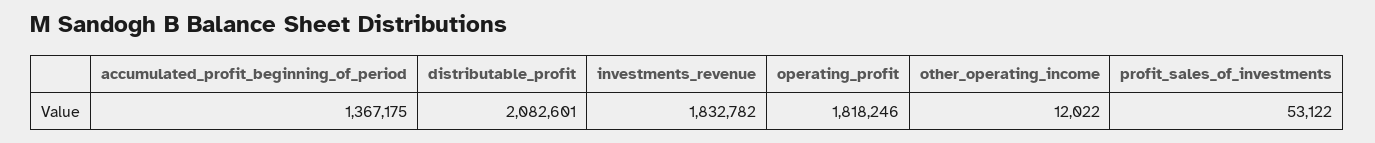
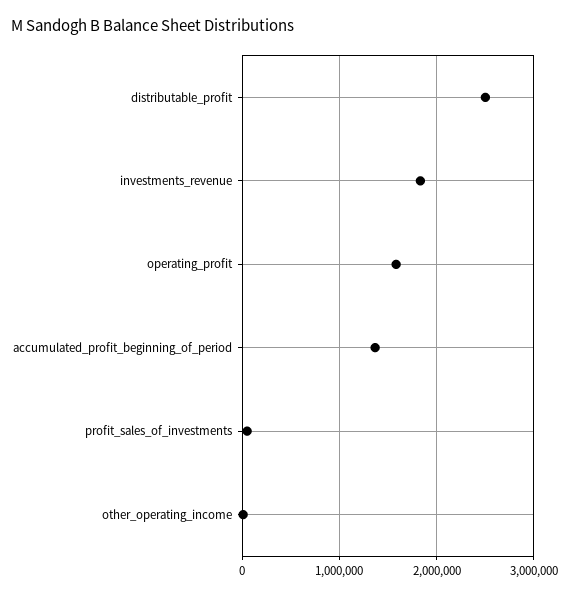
distributable_profit: 2082601 -> 2500000
operating_profit: 1818246 -> 1600000

